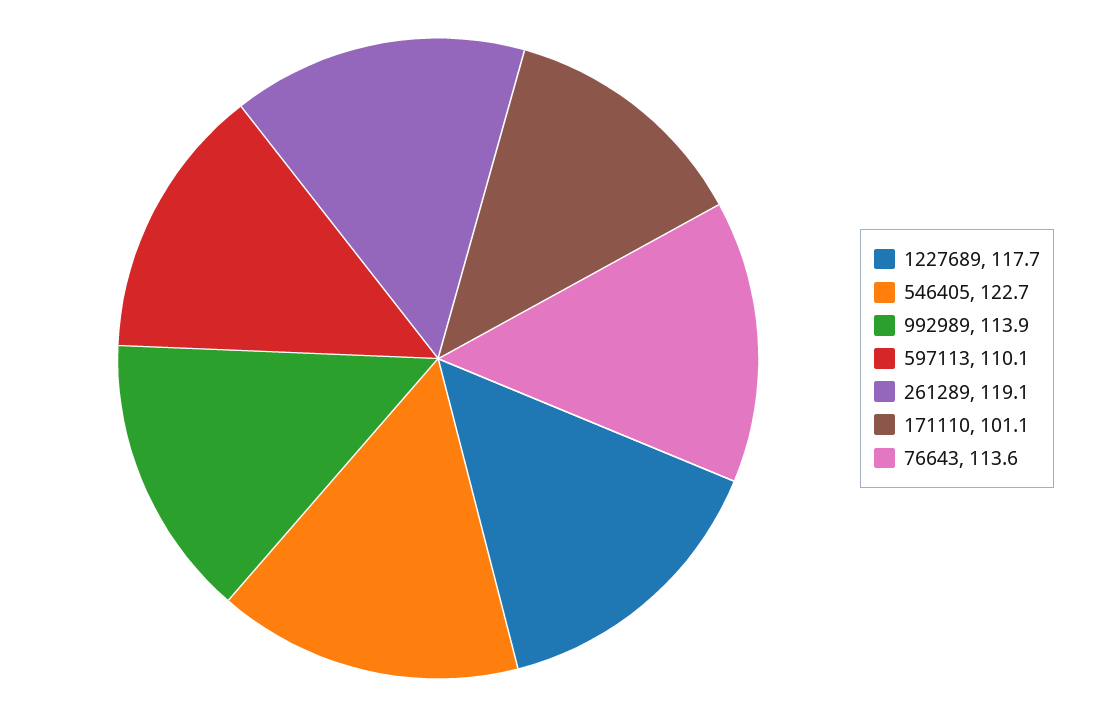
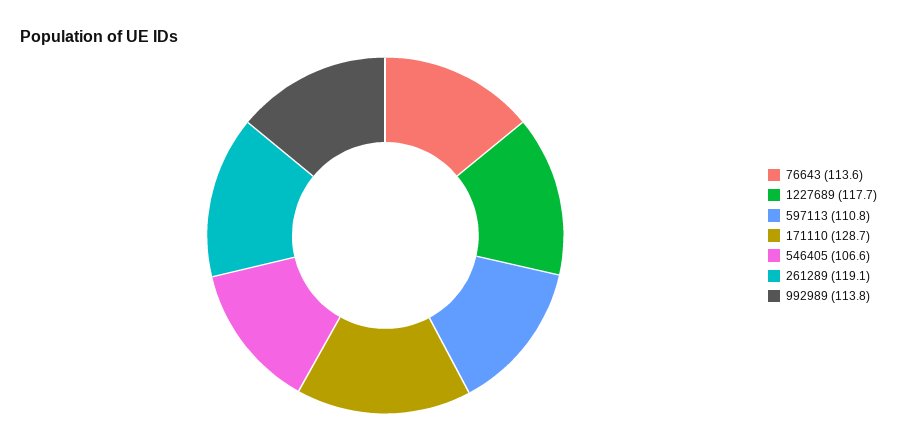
546405: 122.7 -> 106.6
992989: 113.9 -> 113.8
597113: 110.1 -> 110.8
171110: 101.1 -> 128.7

